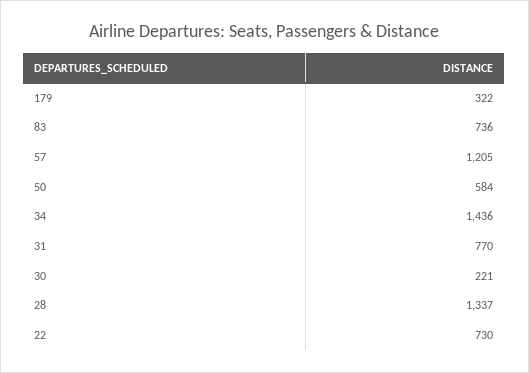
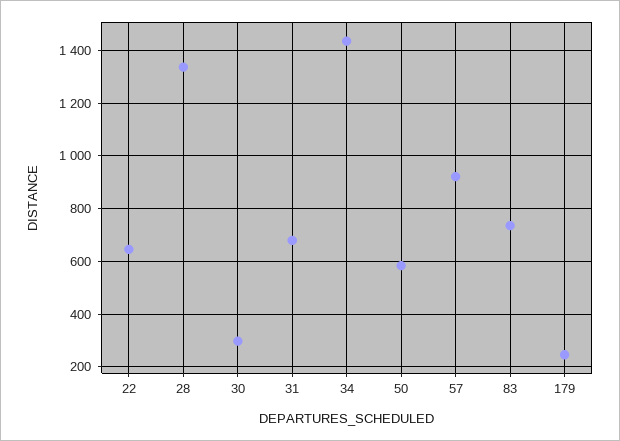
179: 322 -> 250
57: 1205 -> 925
31: 770 -> 675
30: 221 -> 300
22: 730 -> 650

